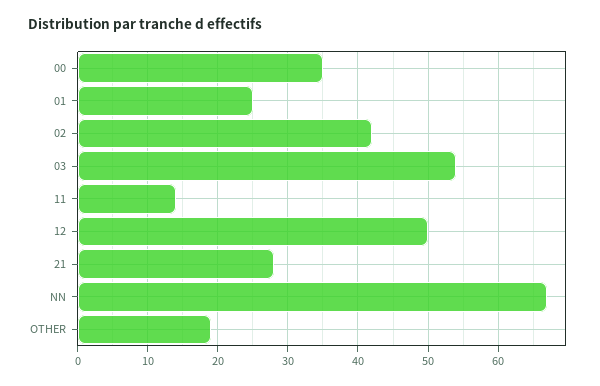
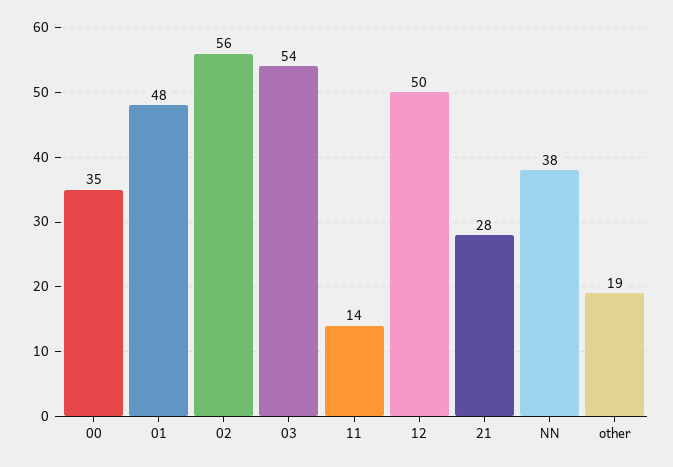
01: 25 -> 48
02: 42 -> 56
NN: 67 -> 38

